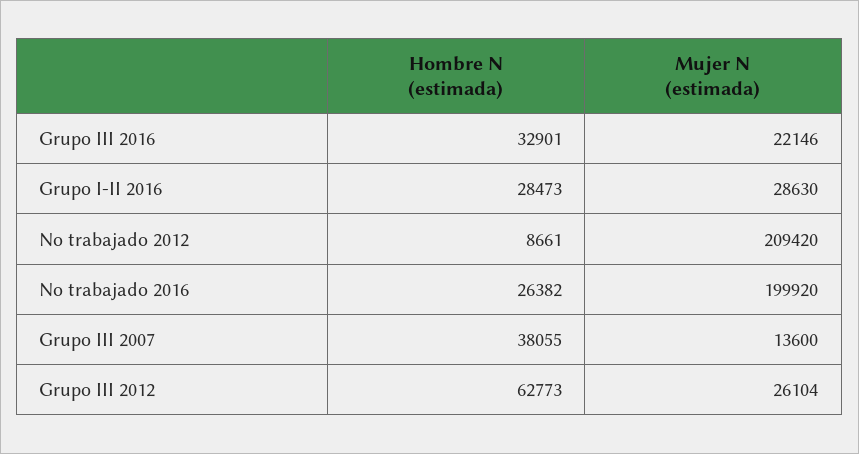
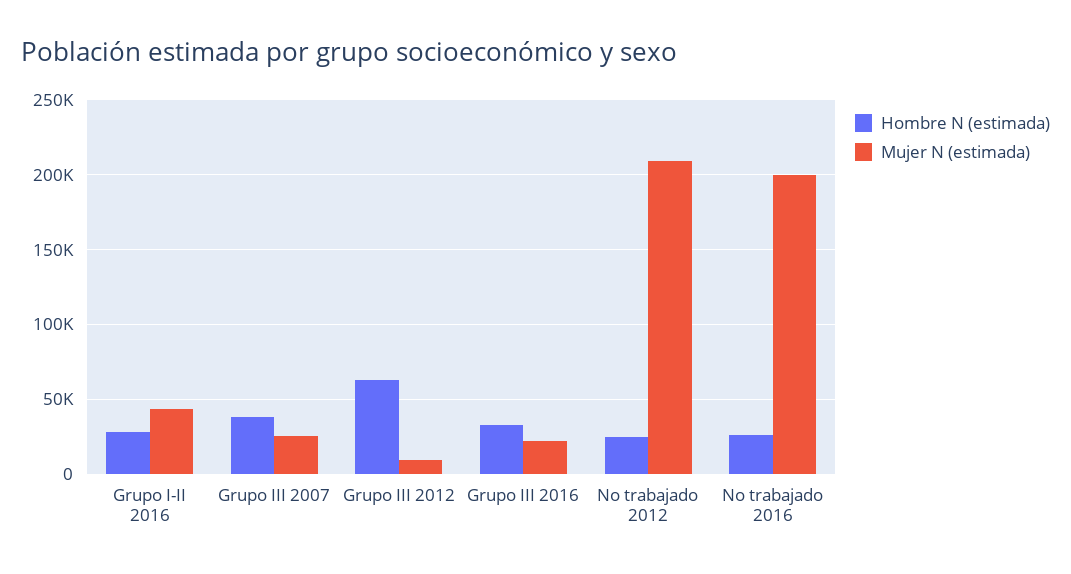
Mujer N (estimada), Grupo I-II 2016: 28630 -> 45000
Hombre N (estimada), No trabajado 2012: 8661 -> 25000
Mujer N (estimada), Grupo III 2007: 13600 -> 25000
Mujer N (estimada), Grupo III 2012: 26104 -> 10000

